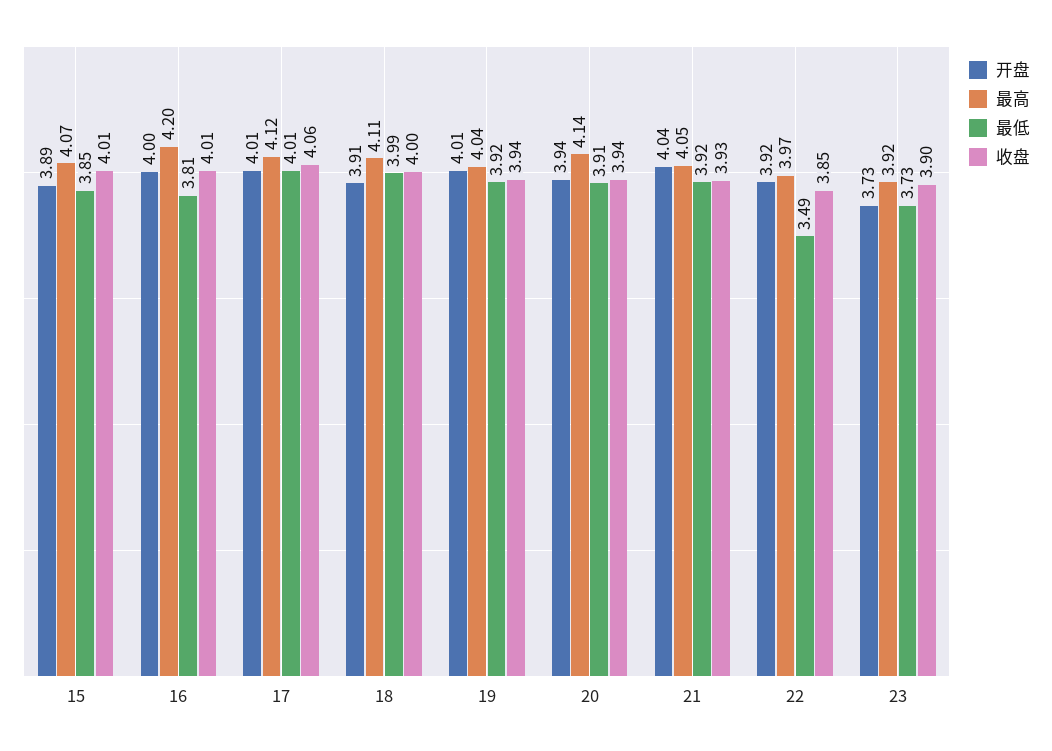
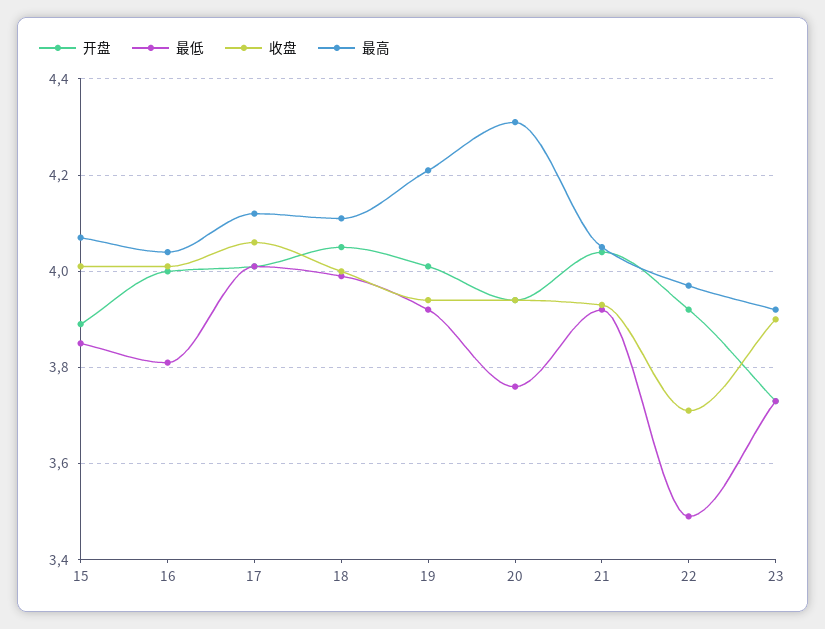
最高, 16: 4.2 -> 4.05
开盘, 18: 3.91 -> 4.05
最高, 19: 4.04 -> 4.2
最高, 20: 4.14 -> 4.3
最低, 20: 3.91 -> 3.75
收盘, 22: 3.85 -> 3.7

